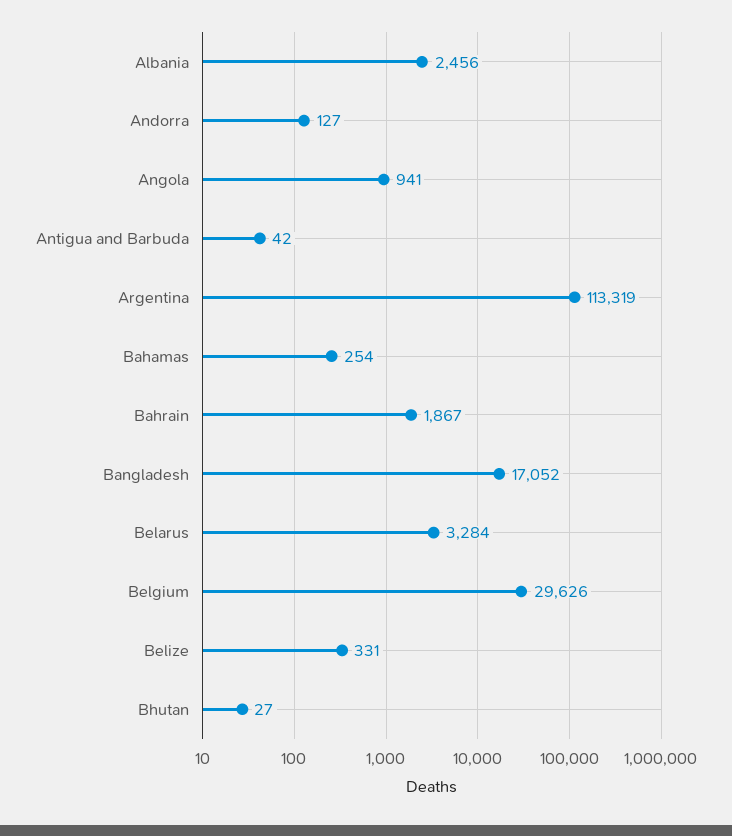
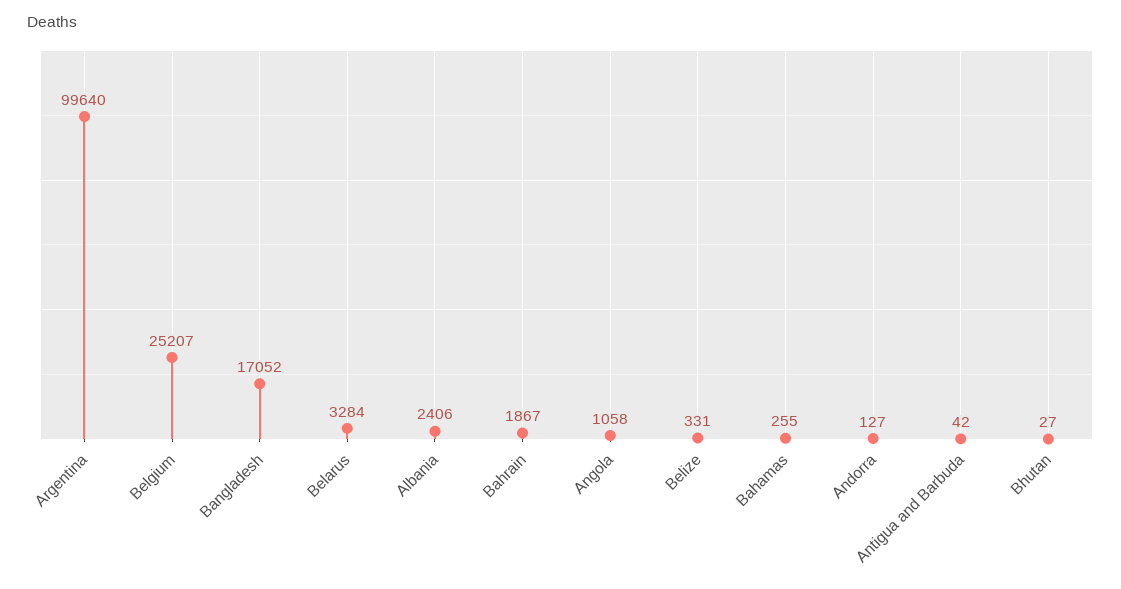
Albania: 2456 -> 2406
Angola: 941 -> 1058
Argentina: 113319 -> 99640
Bahamas: 254 -> 255
Belgium: 29626 -> 25207

